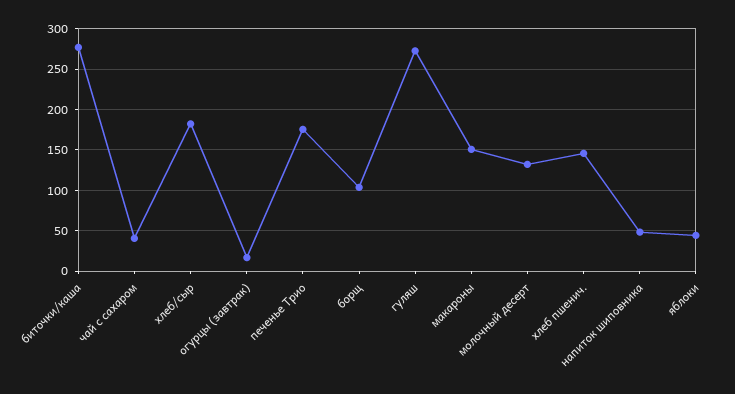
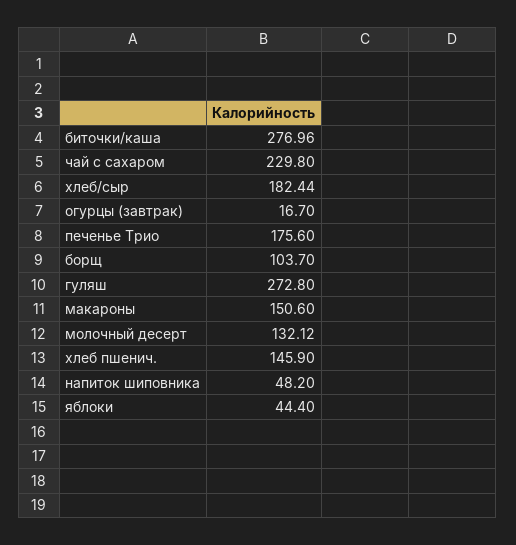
чай с сахаром: 40 -> 229.8

